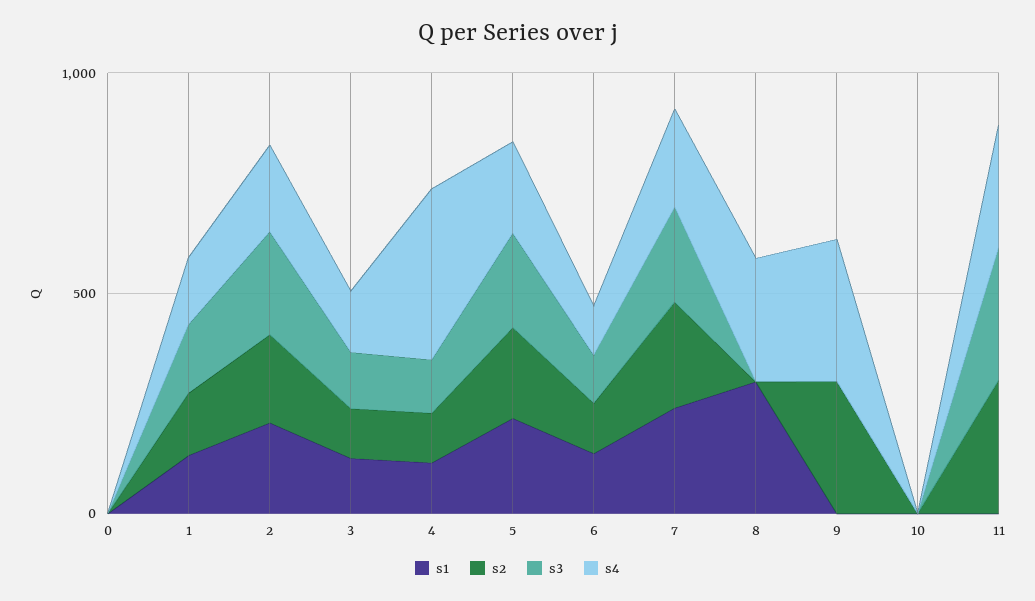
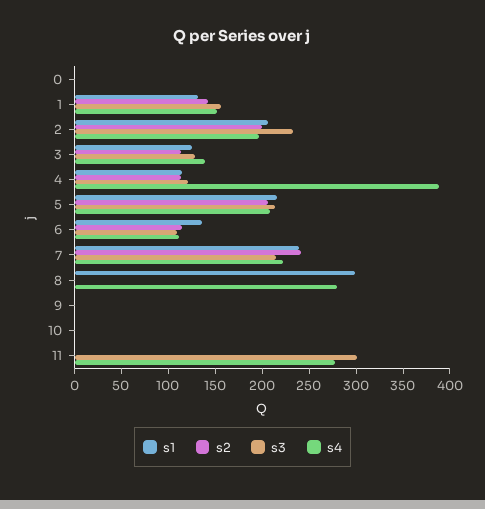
s2, 9: 300 -> 0
s4, 9: 300 -> 0
s2, 11: 300 -> 0

